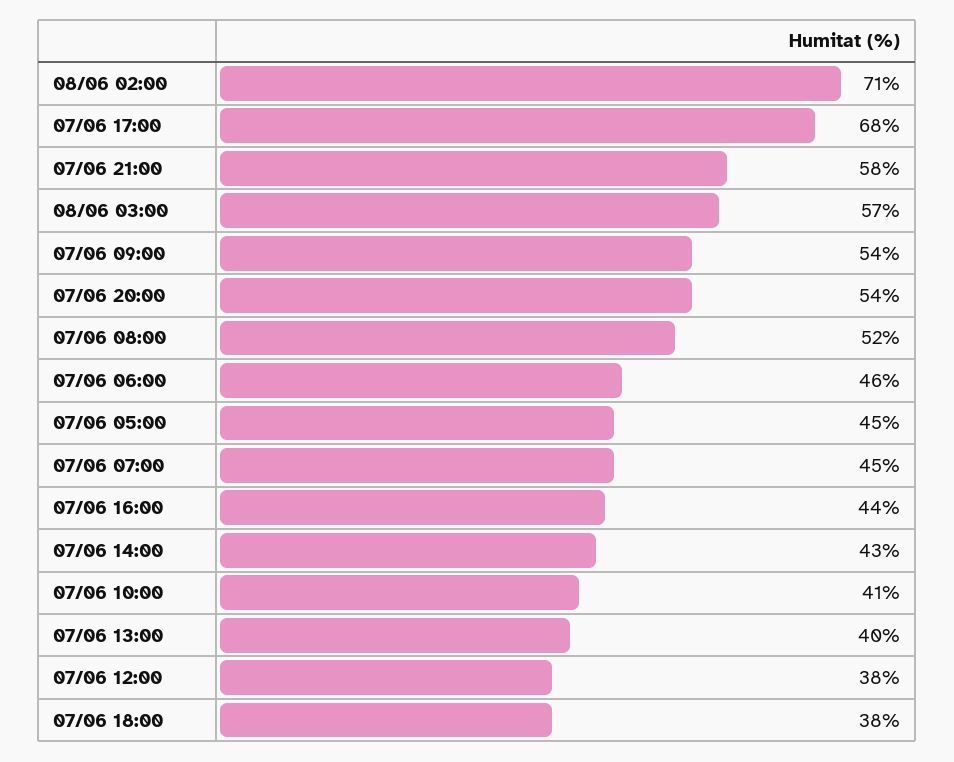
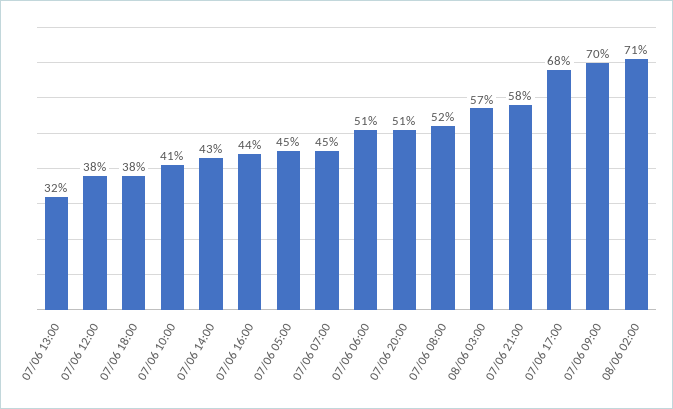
07/06 09:00: 54 -> 70
07/06 20:00: 54 -> 51
07/06 06:00: 46 -> 51
07/06 13:00: 40 -> 32

